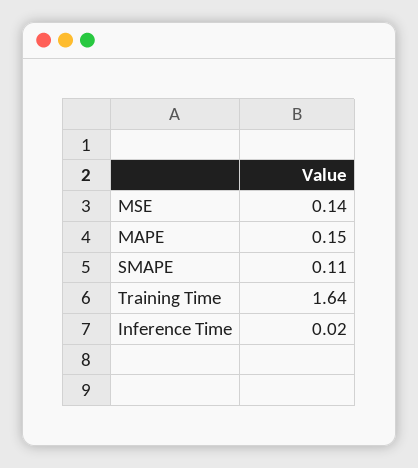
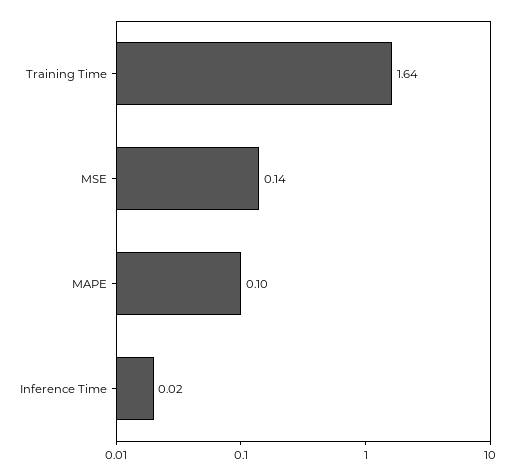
MAPE: 0.15 -> 0.1
SMAPE: 0.11 -> none

